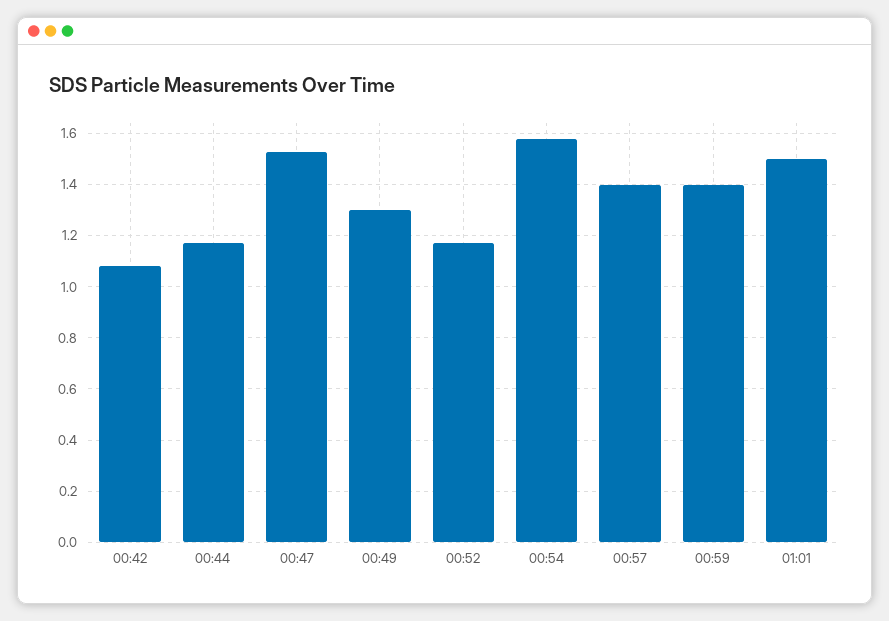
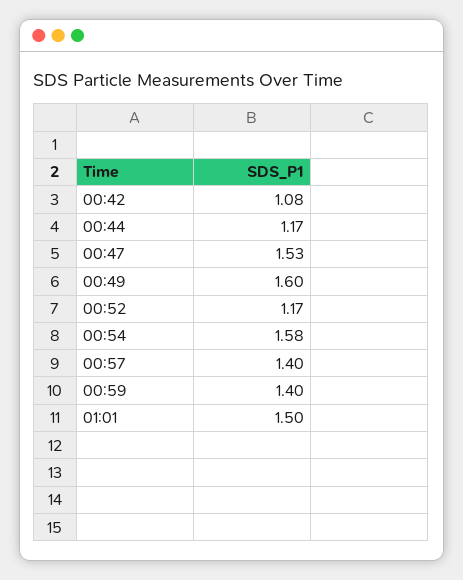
00:49: 1.3 -> 1.6

